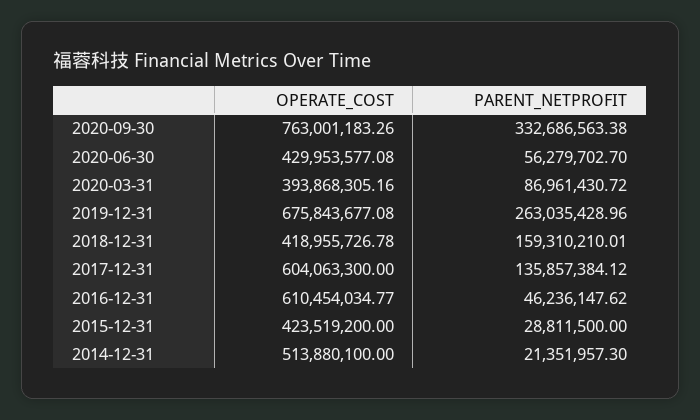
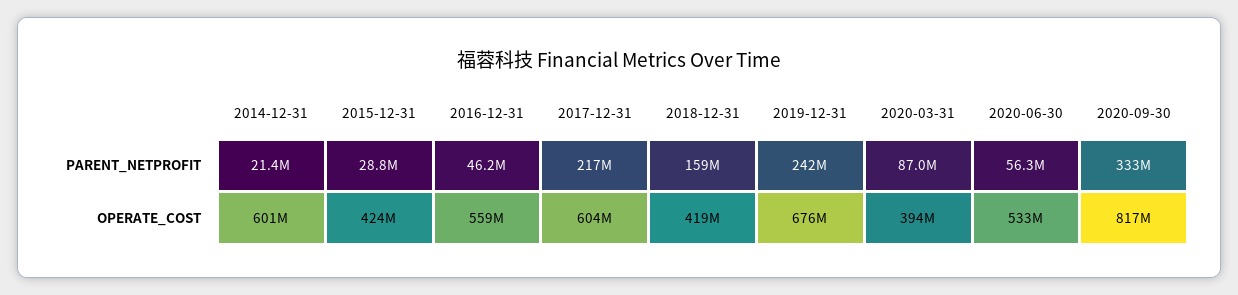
OPERATE_COST, 2020-09-30: 763001183.26 -> 817000000
OPERATE_COST, 2020-06-30: 429953577.08 -> 533000000
PARENT_NETPROFIT, 2019-12-31: 263035428.96 -> 242000000
PARENT_NETPROFIT, 2017-12-31: 135857384.12 -> 217000000
OPERATE_COST, 2016-12-31: 610454034.77 -> 559000000
OPERATE_COST, 2014-12-31: 513880100 -> 601000000

